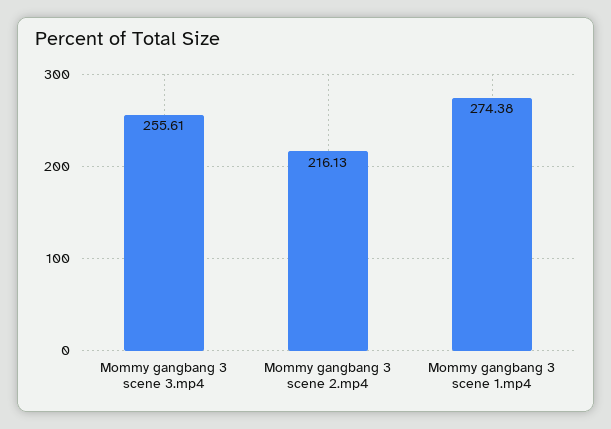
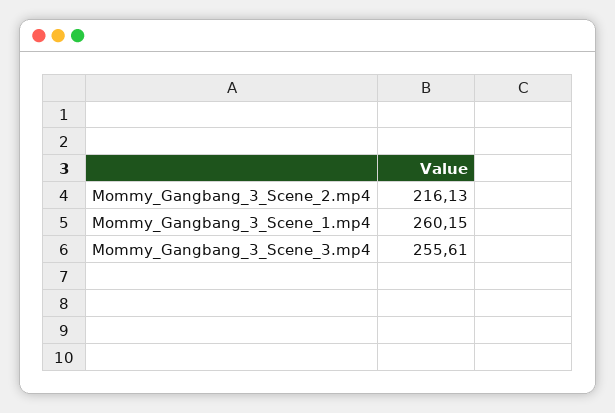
Mommy gangbang 3 scene 1.mp4: 274.38 -> 260.15

